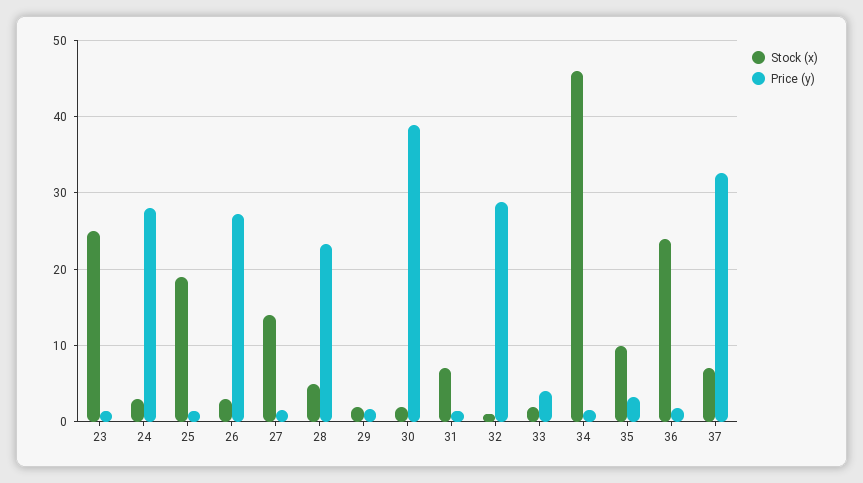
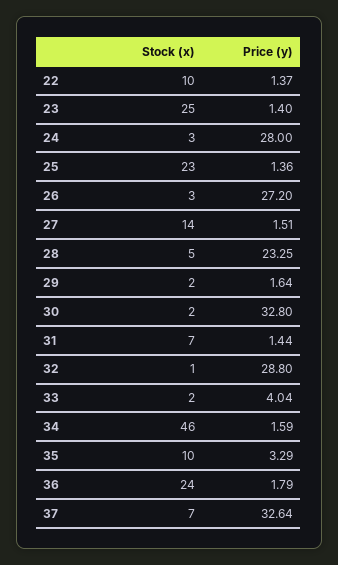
Stock (x), 25: 19 -> 23
Price (y), 30: 39 -> 32.8
Stock (x), 22: none -> 10
Price (y), 22: none -> 1.37

